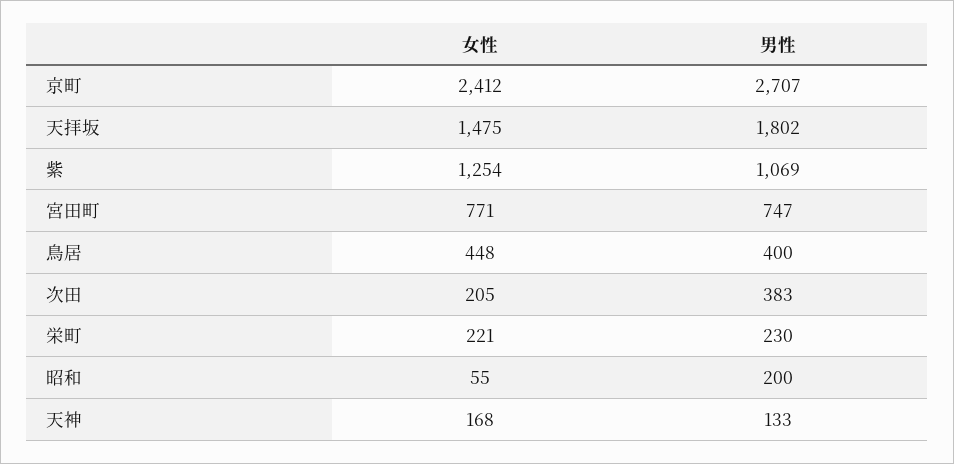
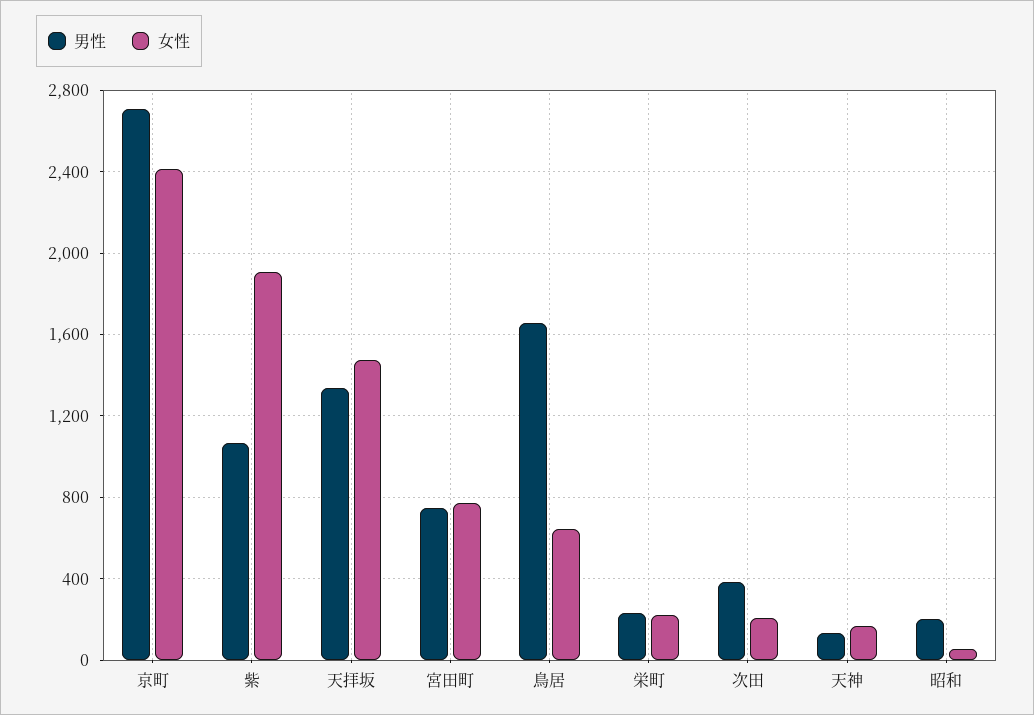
男性, 天拝坂: 1802 -> 1350
女性, 紫: 1254 -> 1900
女性, 鳥居: 448 -> 650
男性, 鳥居: 400 -> 1650

